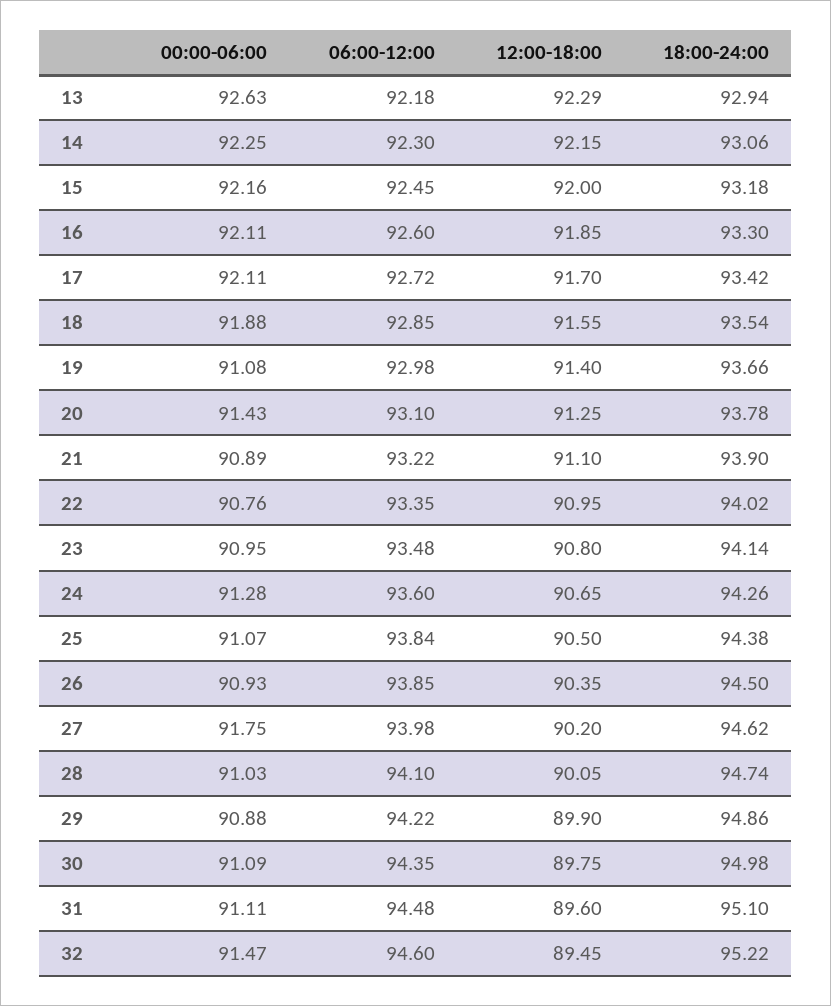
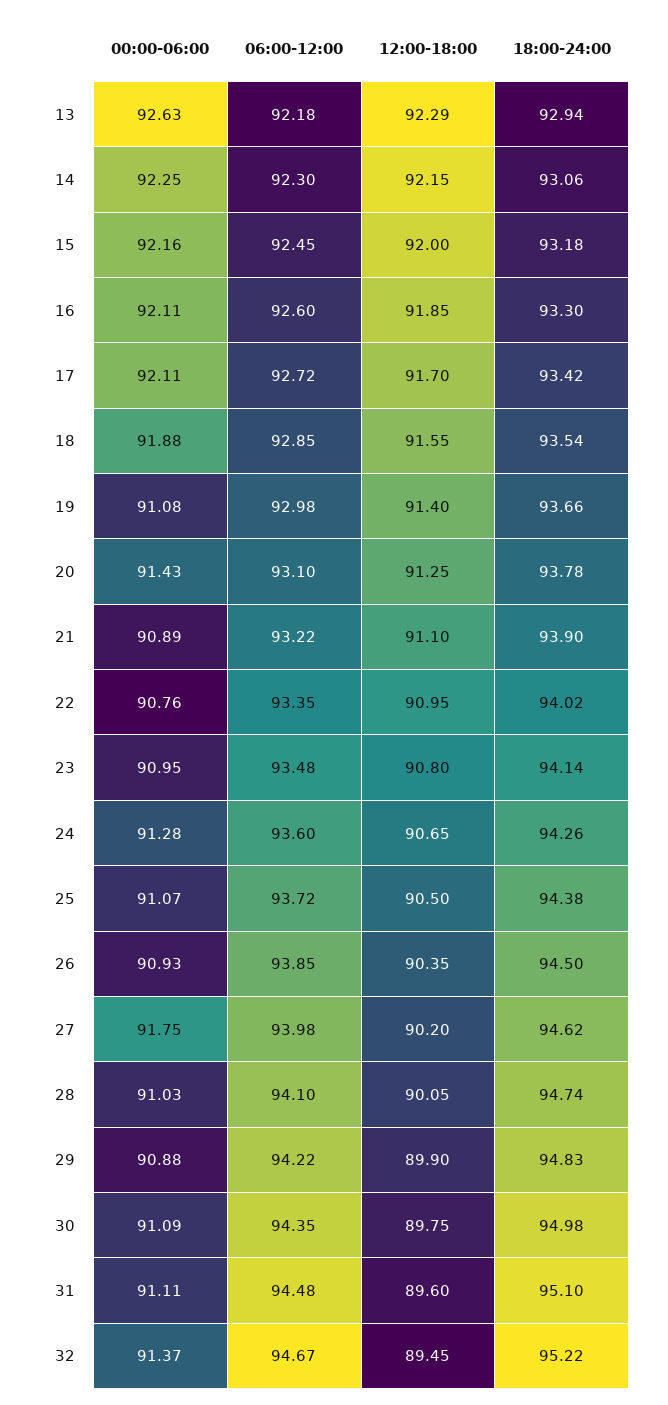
06:00-12:00, 25: 93.84 -> 93.72
18:00-24:00, 29: 94.86 -> 94.83
00:00-06:00, 32: 91.47 -> 91.37
06:00-12:00, 32: 94.6 -> 94.67

